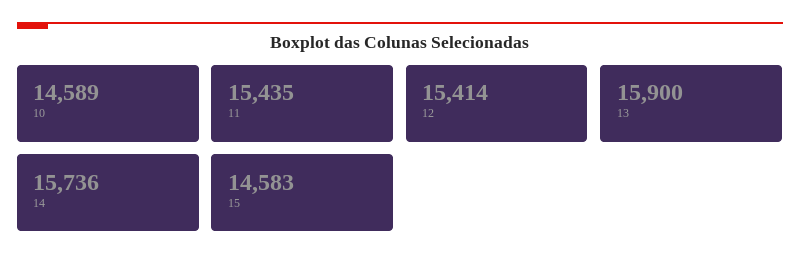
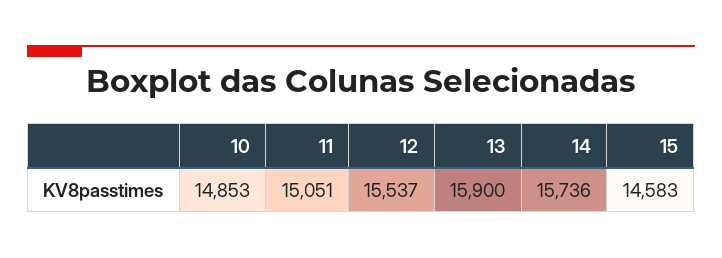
10: 14589 -> 14853
11: 15435 -> 15051
12: 15414 -> 15537

